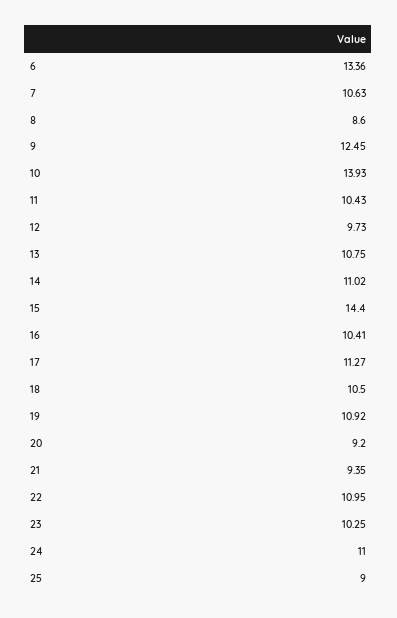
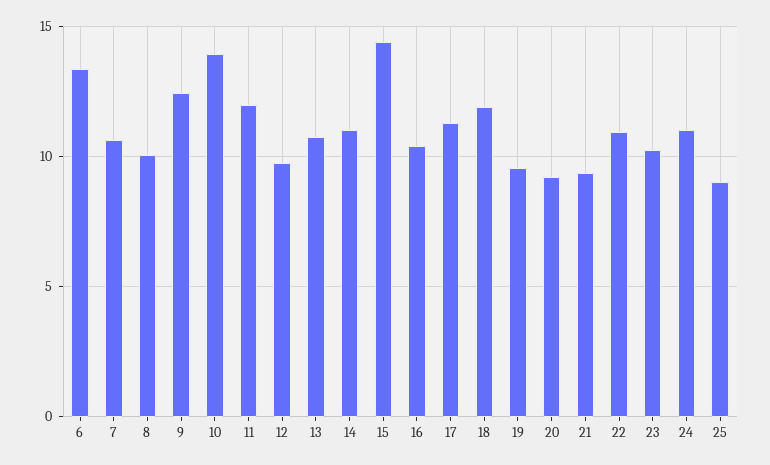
8: 8.6 -> 10
11: 10.43 -> 12
18: 10.5 -> 12
19: 10.92 -> 9.5

